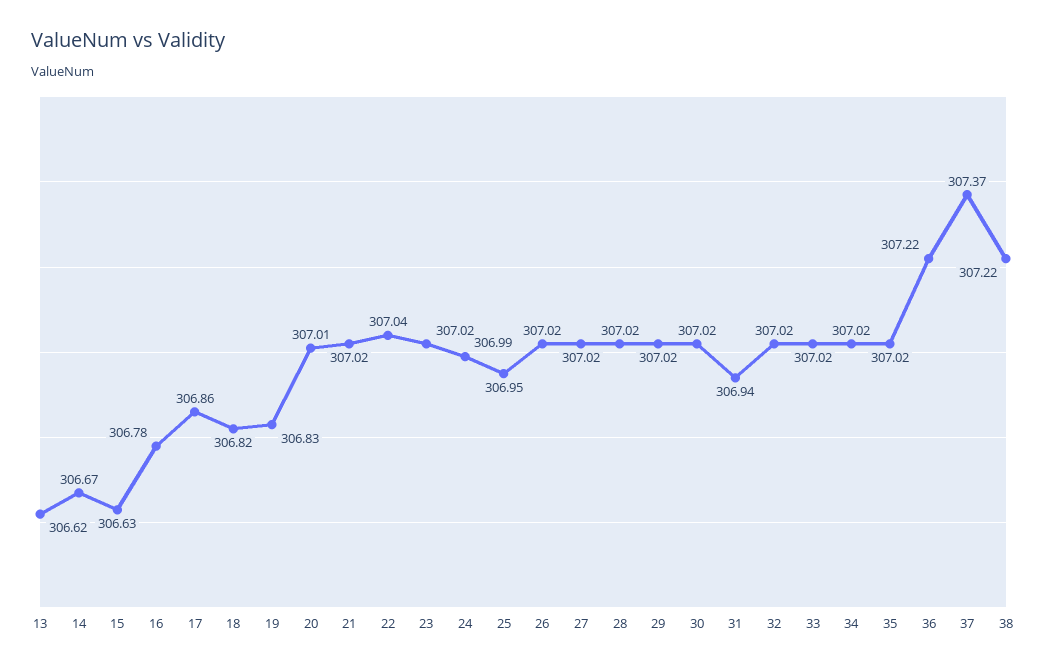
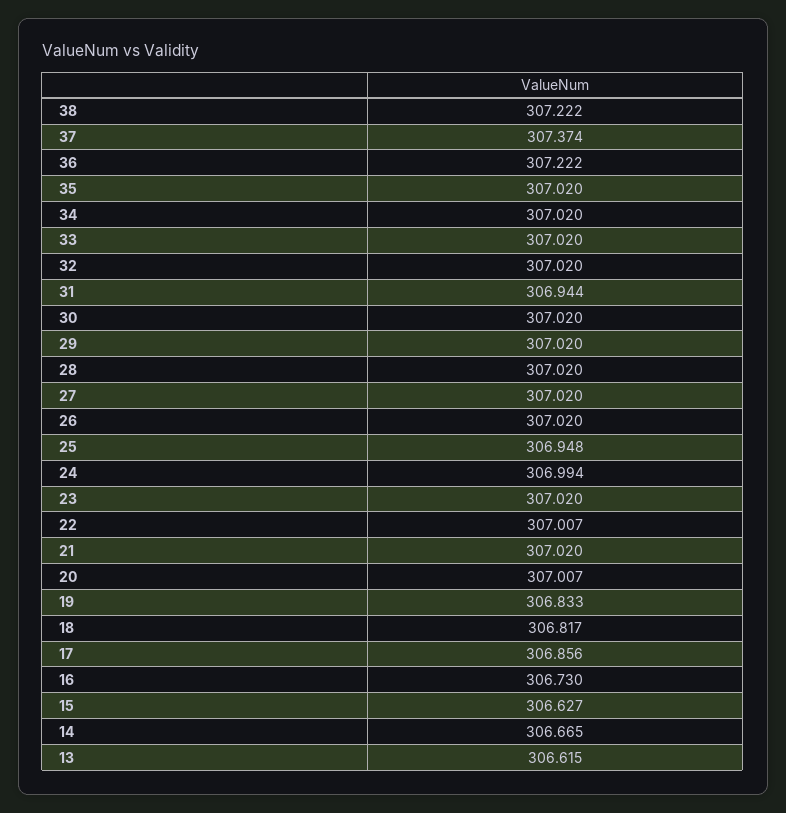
16: 306.78 -> 306.73
22: 307.04 -> 307.007

